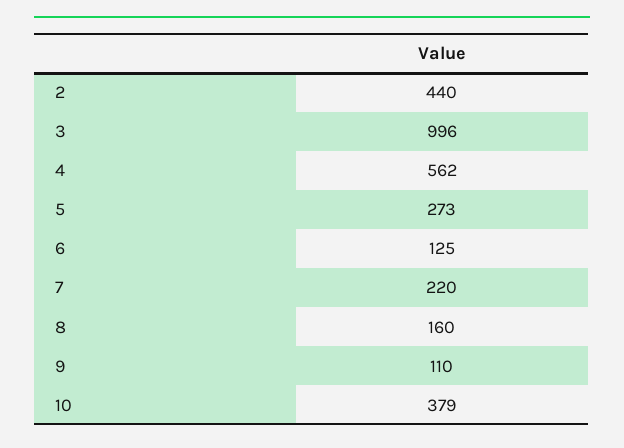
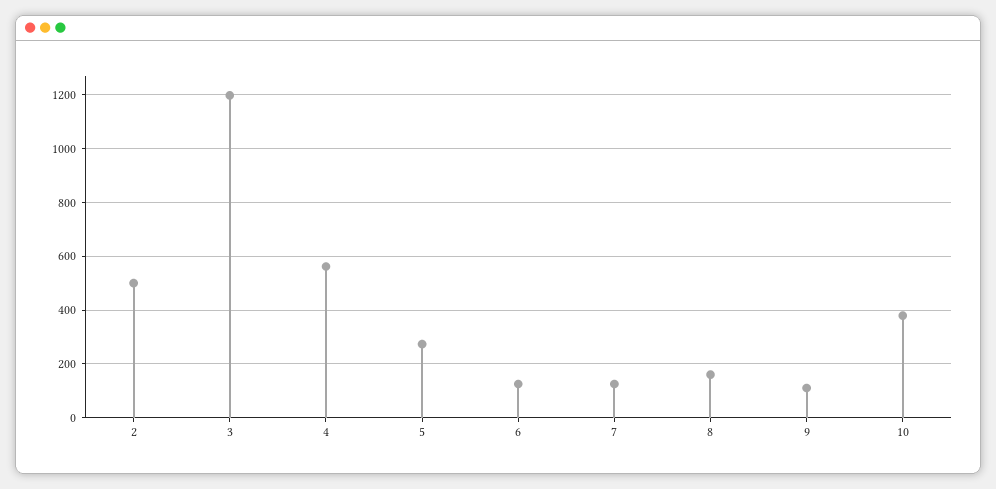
2: 440 -> 500
3: 996 -> 1200
7: 220 -> 125

